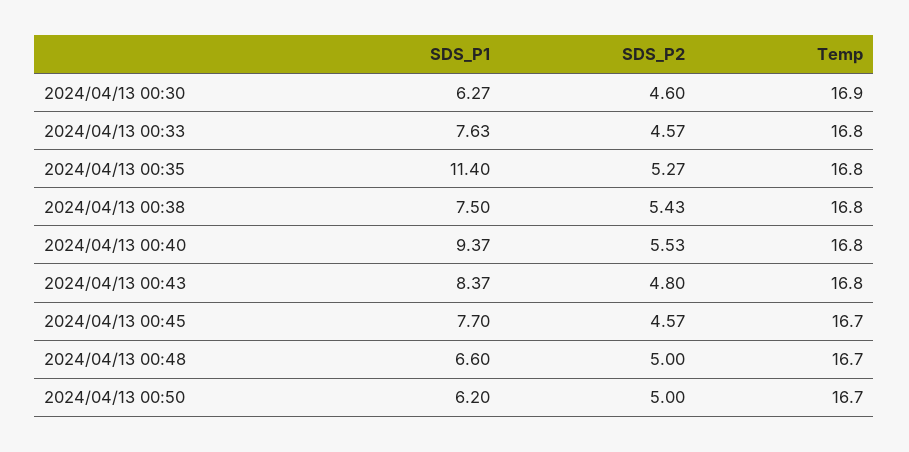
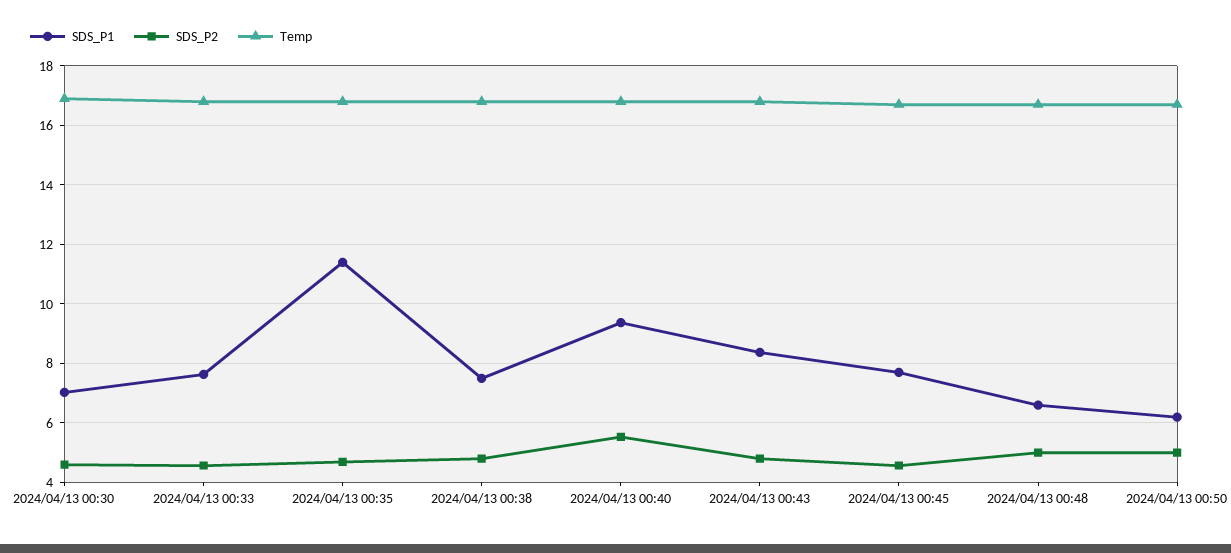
SDS_P1, 2024/04/13 00:30: 6.27 -> 7
SDS_P2, 2024/04/13 00:35: 5.27 -> 4.75
SDS_P2, 2024/04/13 00:38: 5.43 -> 4.75

